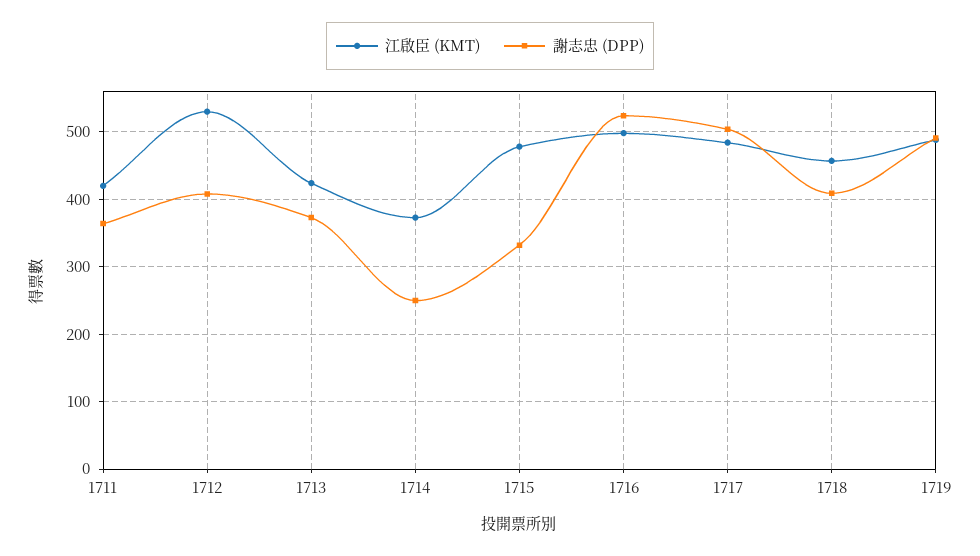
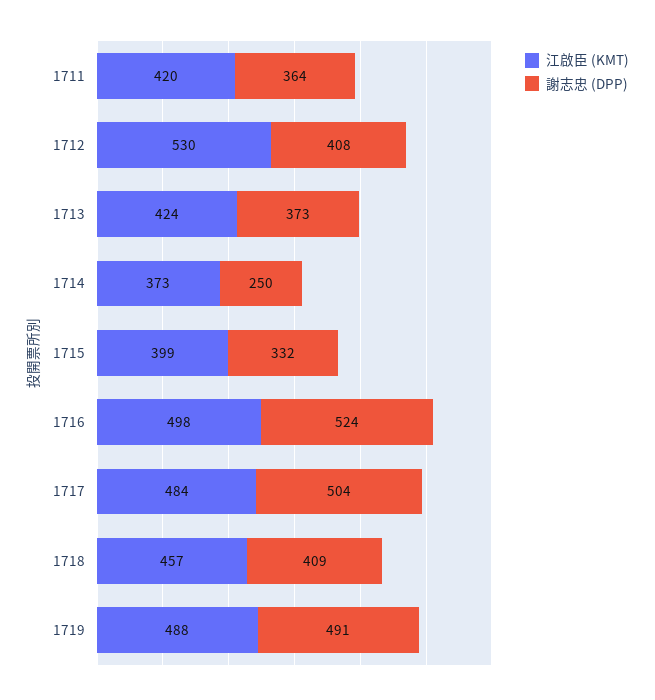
江啟臣 (KMT), 1715: 480 -> 399

